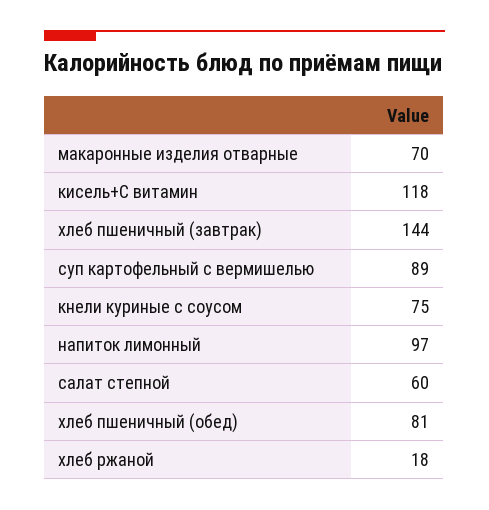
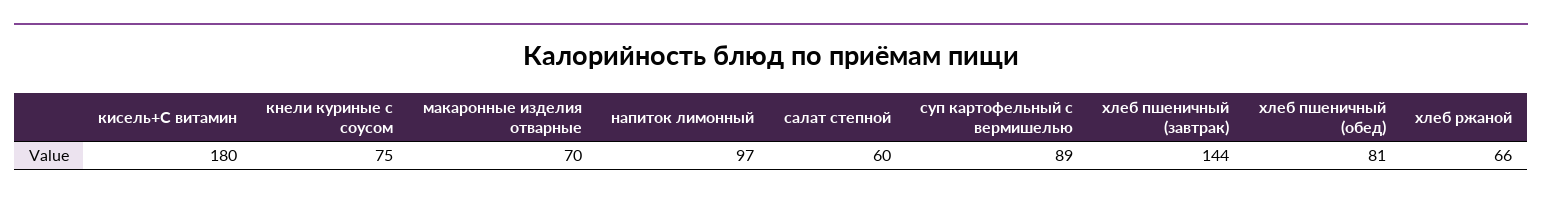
кисель+С витамин: 118 -> 180
хлеб ржаной: 18 -> 66

